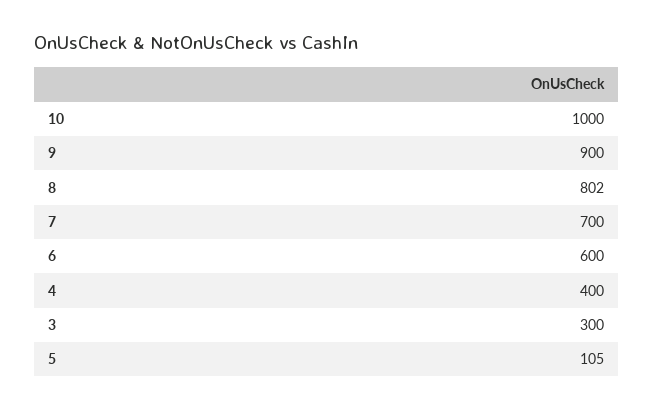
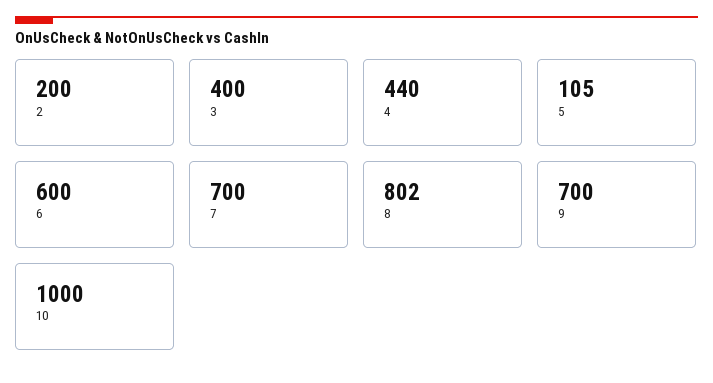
9: 900 -> 700
4: 400 -> 440
3: 300 -> 400
2: none -> 200

